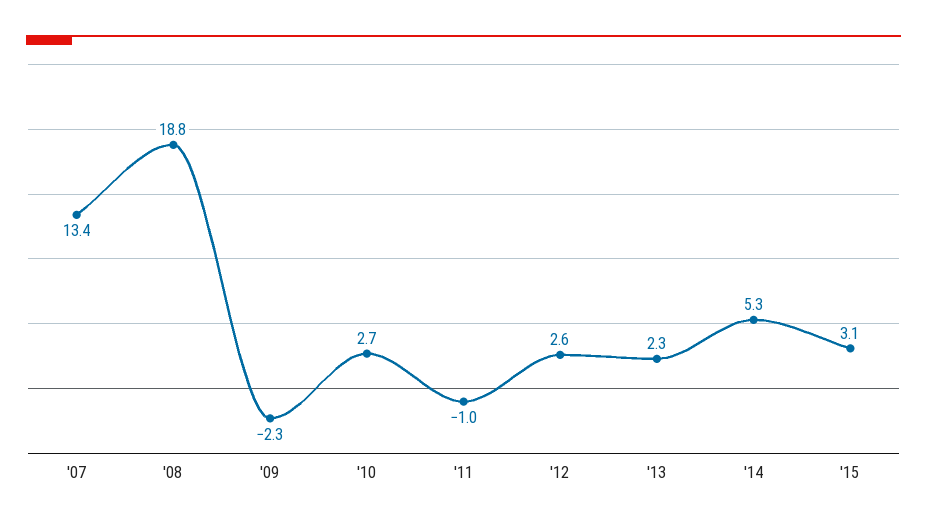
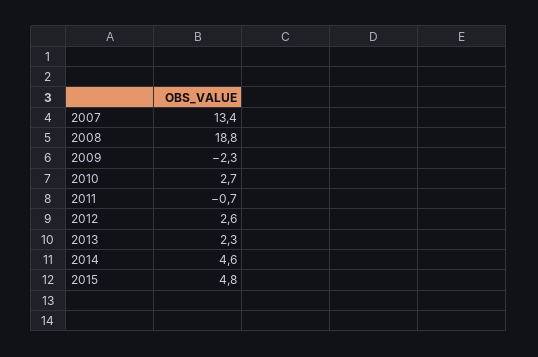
'11: -1 -> -0.7
'14: 5.3 -> 4.6
'15: 3.1 -> 4.8

